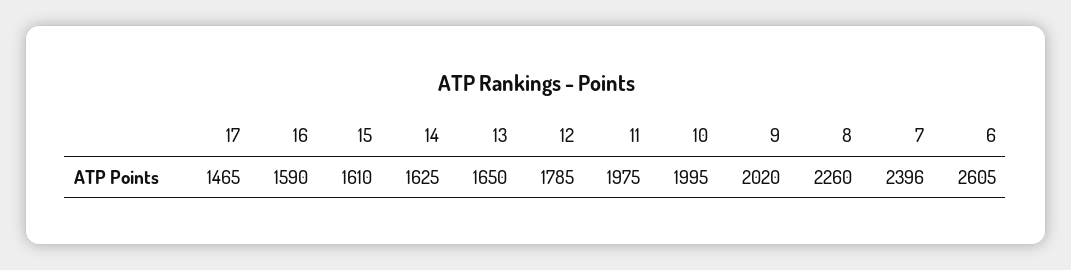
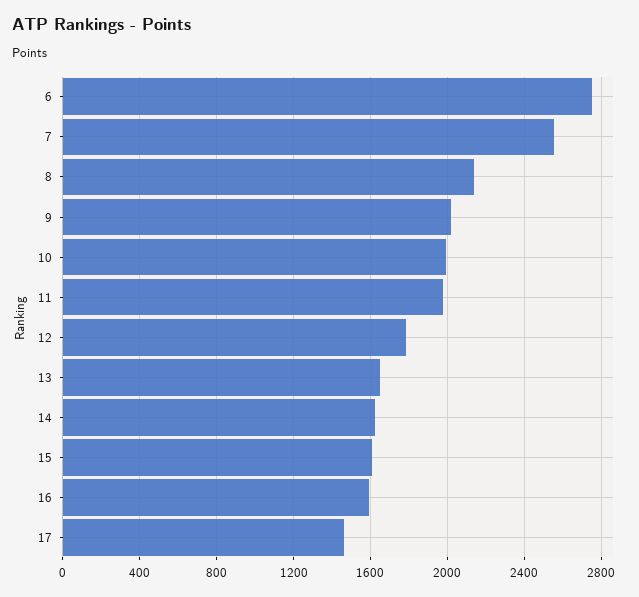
8: 2260 -> 2150
7: 2396 -> 2550
6: 2605 -> 2750

